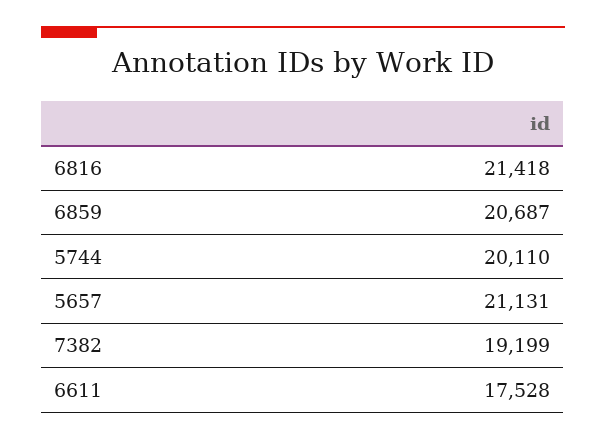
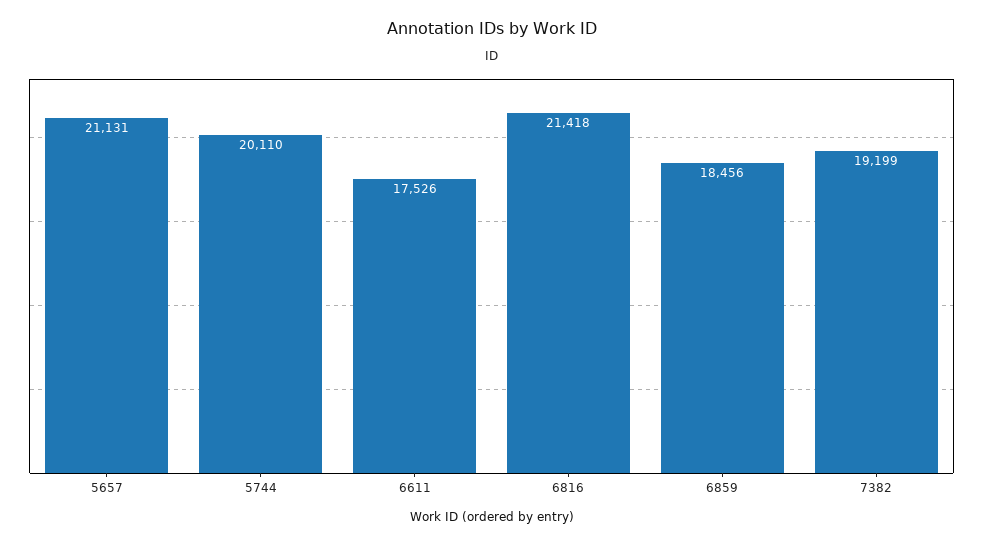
6859: 20687 -> 18456
6611: 17528 -> 17526

